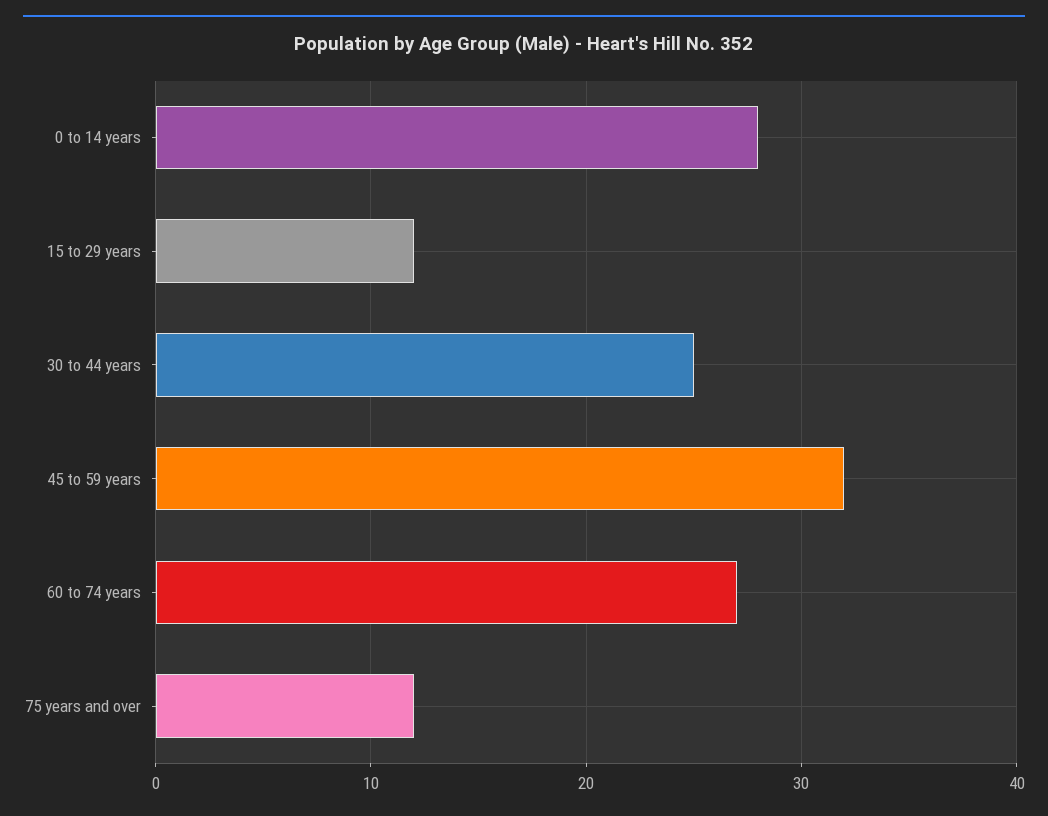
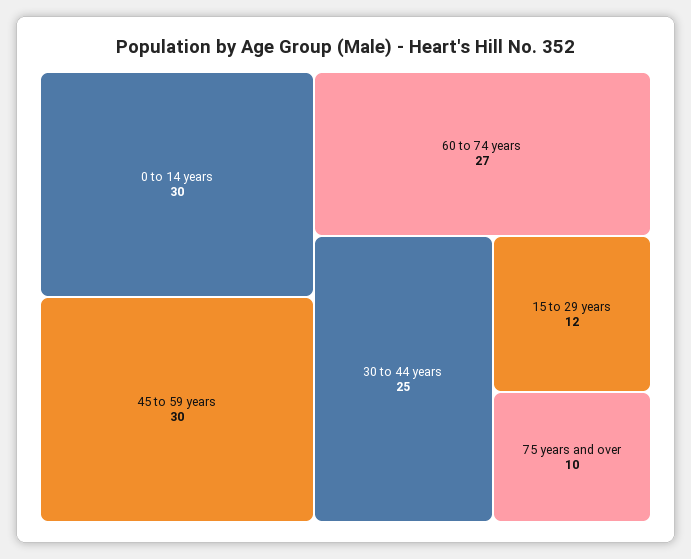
0 to 14 years: 28 -> 30
45 to 59 years: 32 -> 30
75 years and over: 12 -> 10

